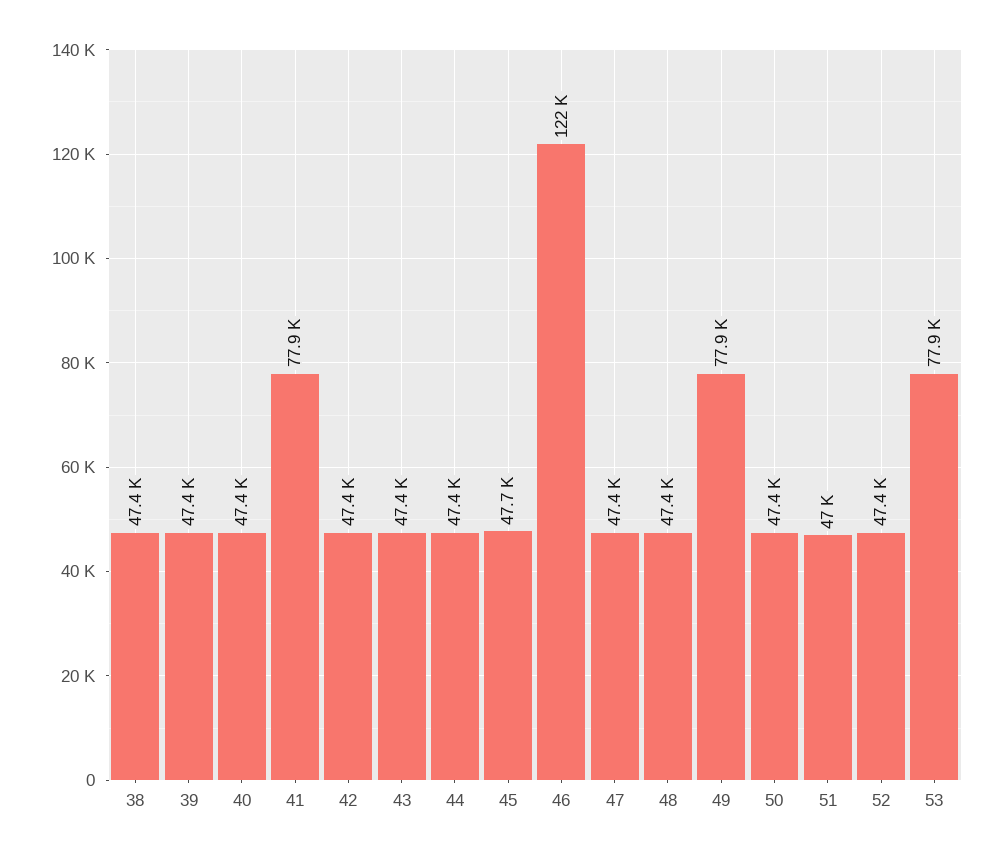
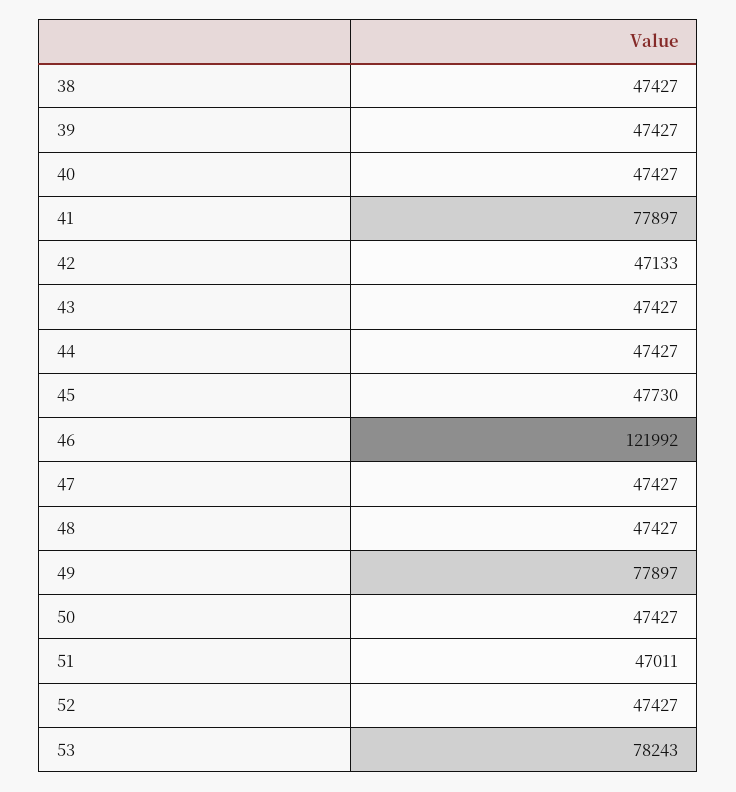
42: 47400 -> 47133
53: 77900 -> 78243

